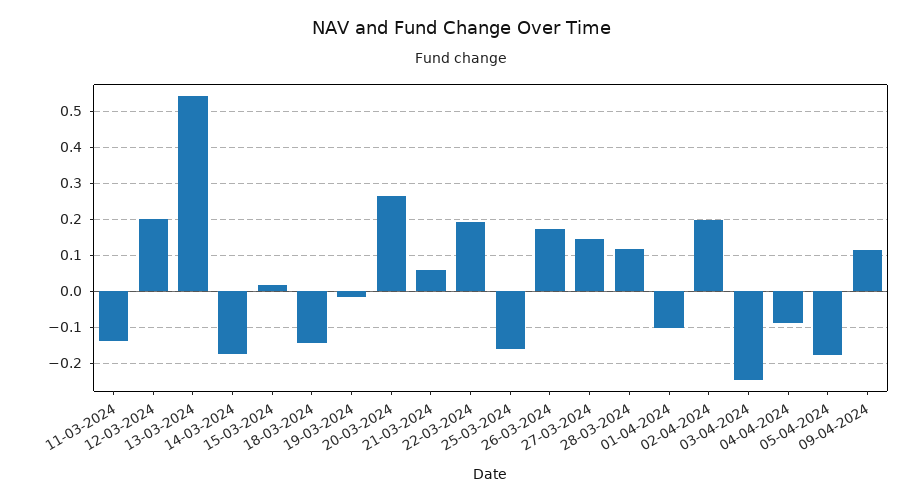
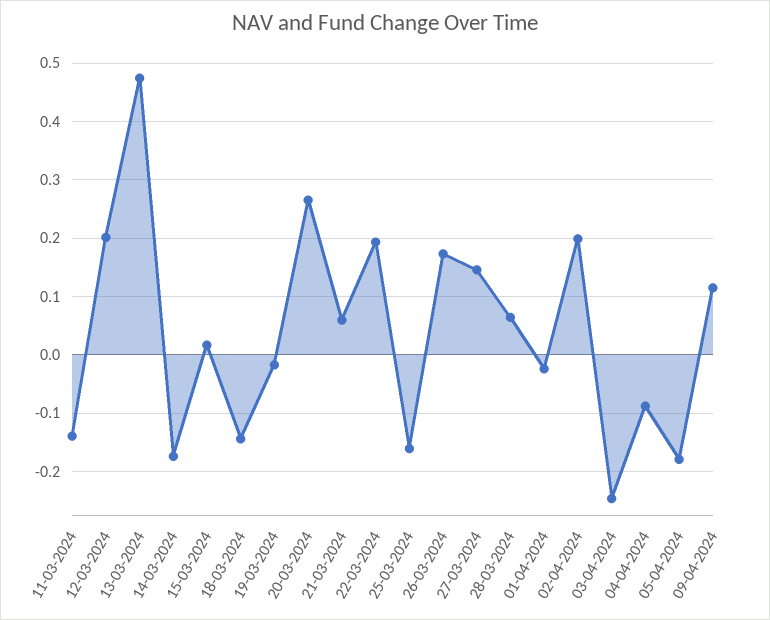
13-03-2024: 0.54 -> 0.48
28-03-2024: 0.12 -> 0.06
01-04-2024: -0.1 -> -0.02

